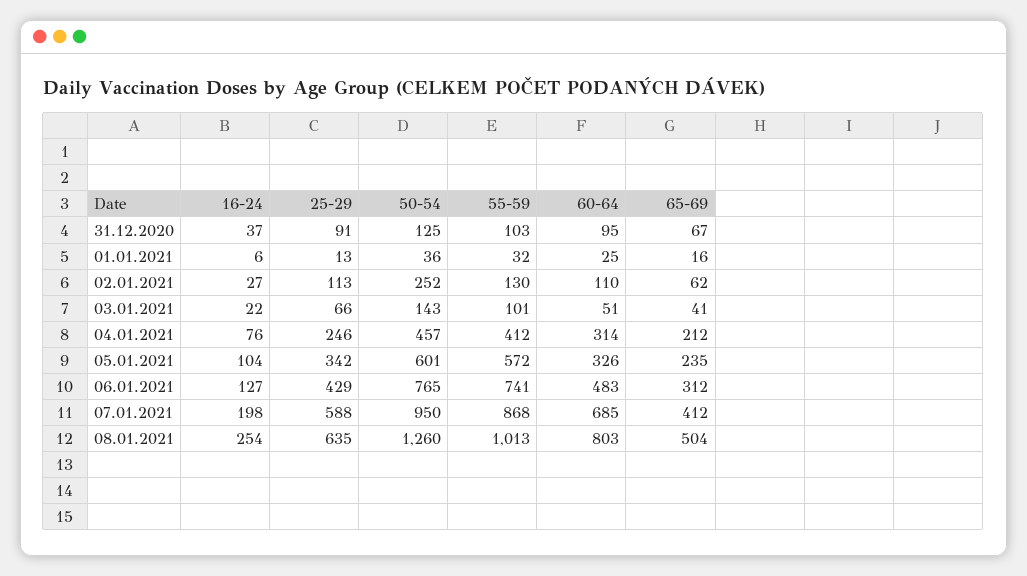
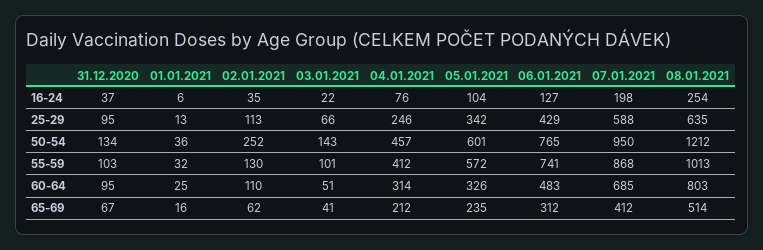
25-29, 31.12.2020: 91 -> 95
50-54, 31.12.2020: 125 -> 134
16-24, 02.01.2021: 27 -> 35
50-54, 08.01.2021: 1260 -> 1212
65-69, 08.01.2021: 504 -> 514

